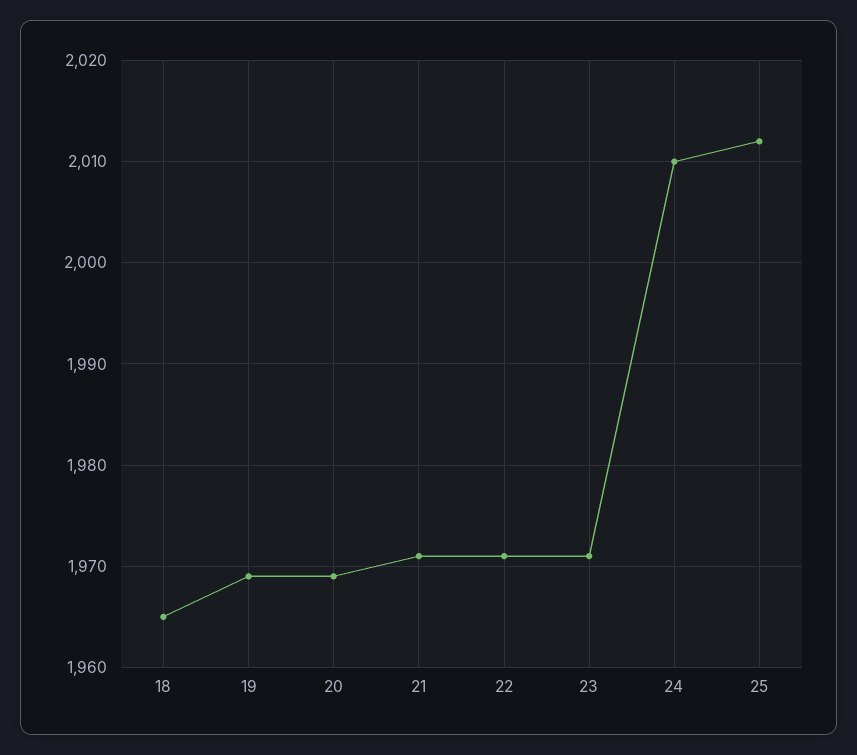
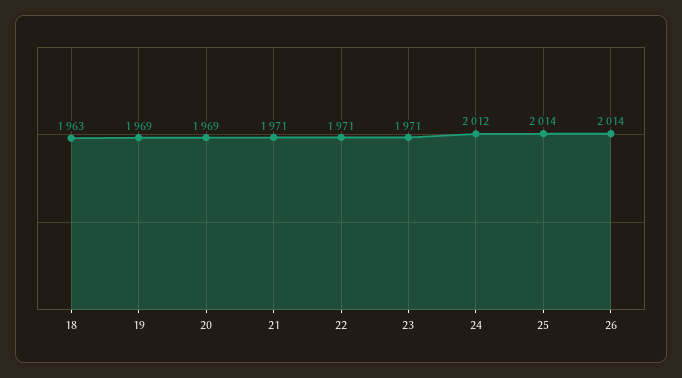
18: 1965 -> 1963
24: 2010 -> 2012
25: 2012 -> 2014
26: none -> 2014

